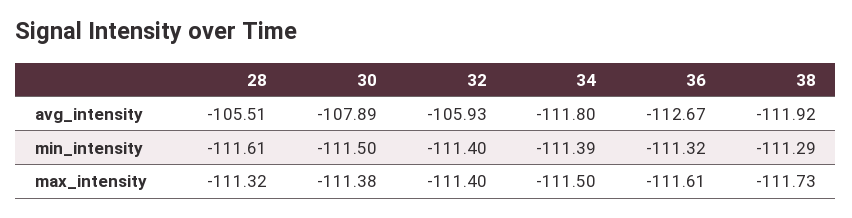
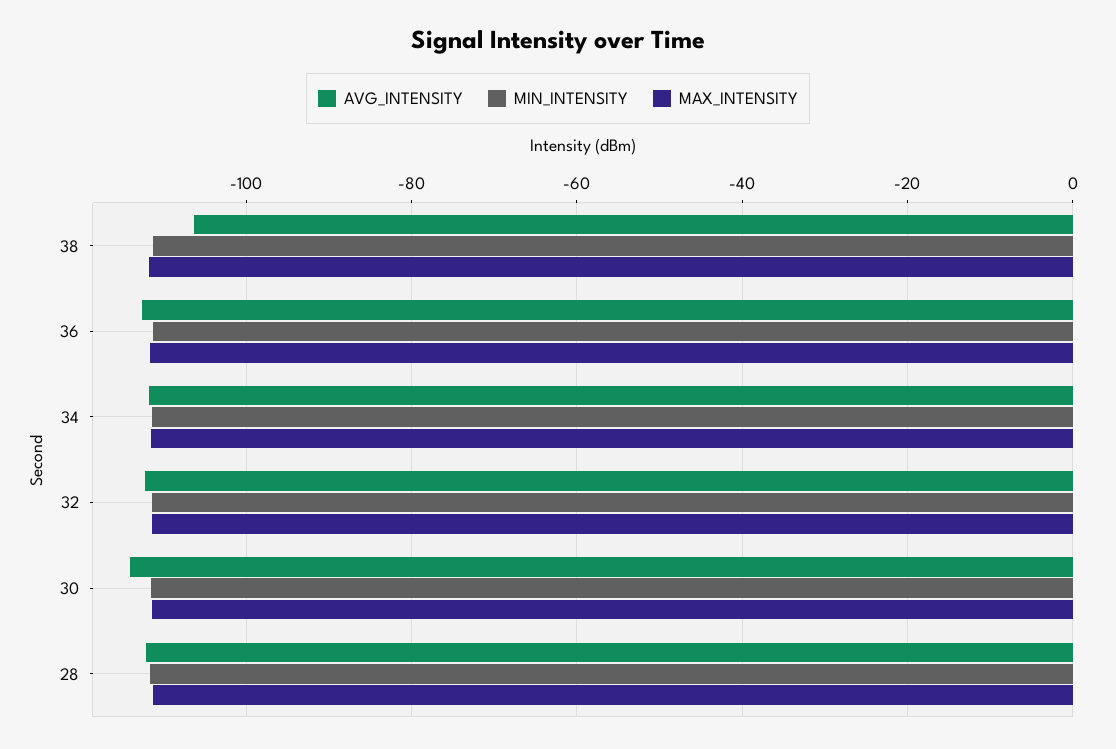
avg_intensity, 28: -105.51 -> -112
avg_intensity, 30: -107.89 -> -114
avg_intensity, 32: -105.93 -> -112
avg_intensity, 38: -111.92 -> -106

